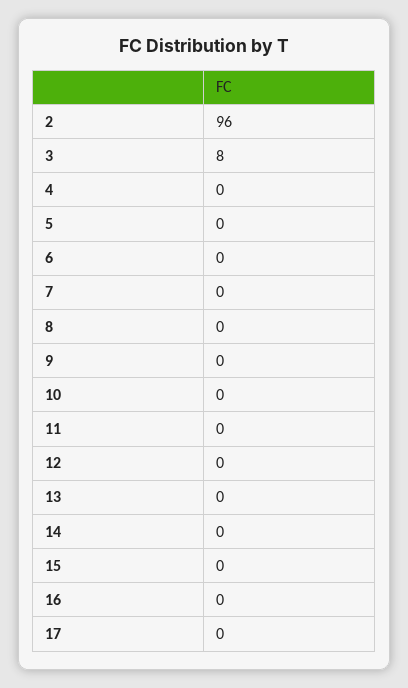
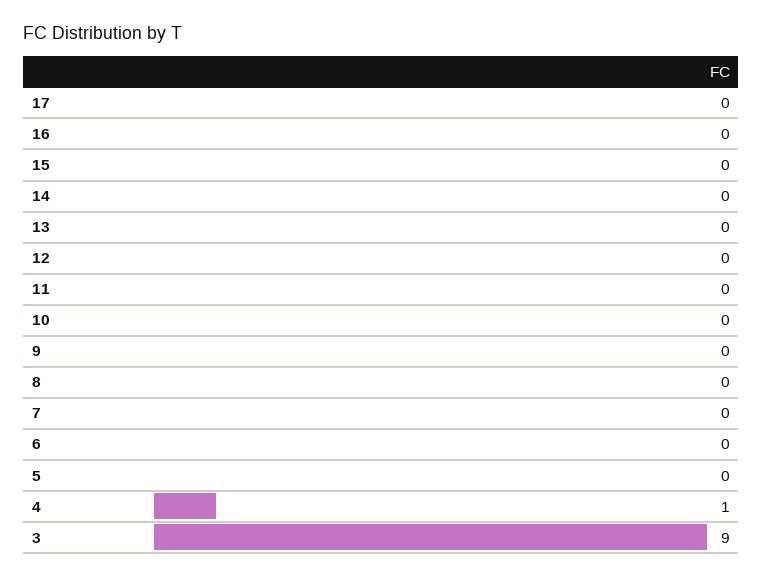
2: 96 -> none
3: 8 -> 9
4: 0 -> 1

